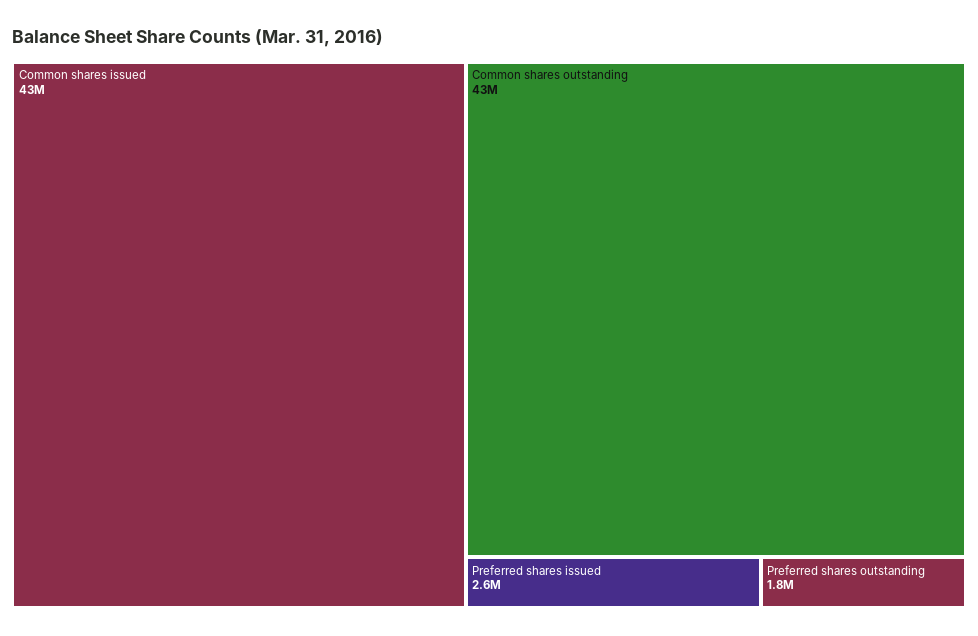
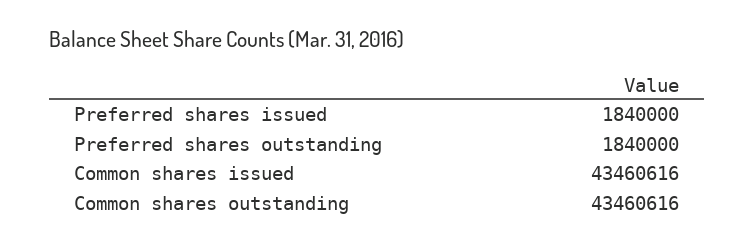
Preferred shares issued: 2600000 -> 1840000

